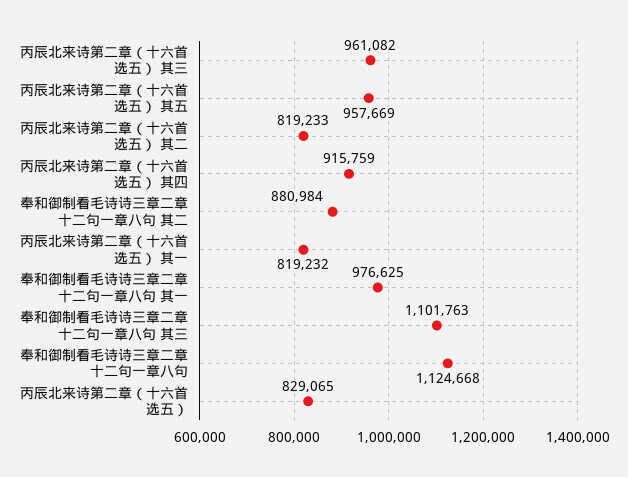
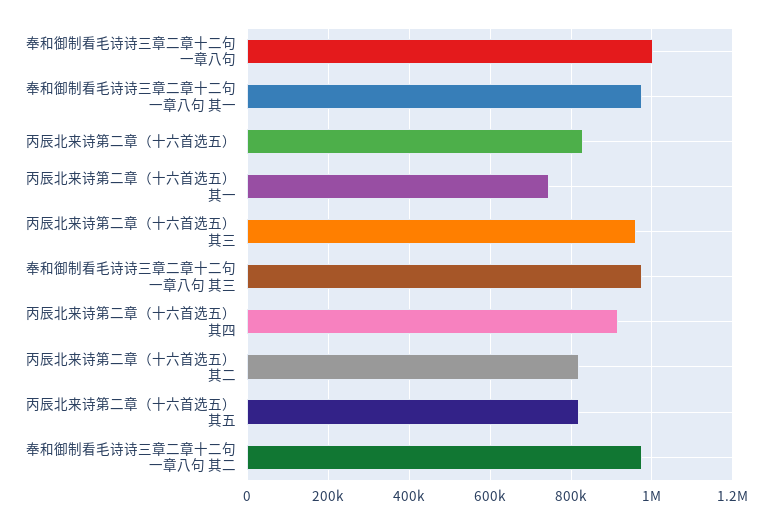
丙辰北来诗第二章（十六首选五） 其五: 957669 -> 820000
奉和御制看毛诗诗三章二章十二句一章八句 其二: 880984 -> 980000
丙辰北来诗第二章（十六首选五） 其一: 819232 -> 740000
奉和御制看毛诗诗三章二章十二句一章八句 其三: 1101763 -> 980000
奉和御制看毛诗诗三章二章十二句一章八句: 1124668 -> 1000000

